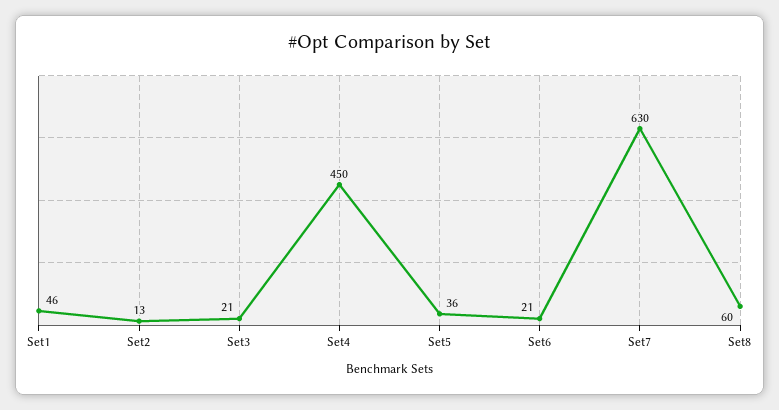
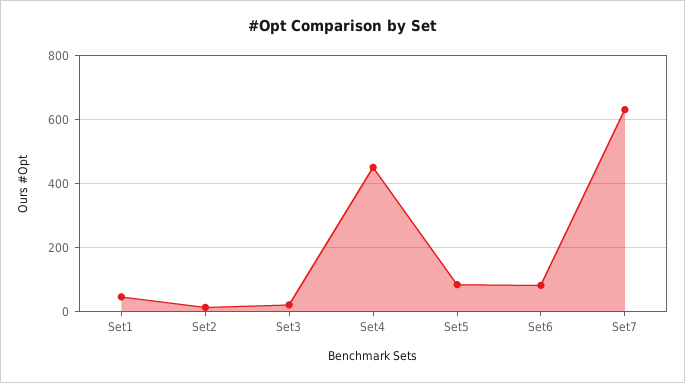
Set5: 36 -> 80
Set6: 21 -> 80
Set8: 60 -> none

